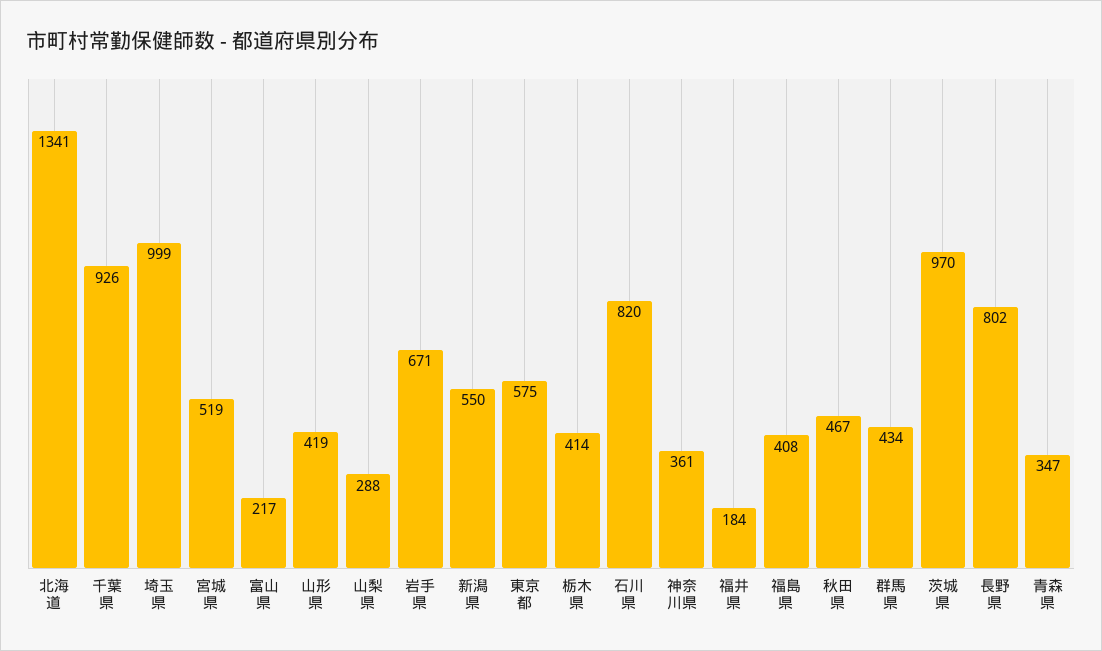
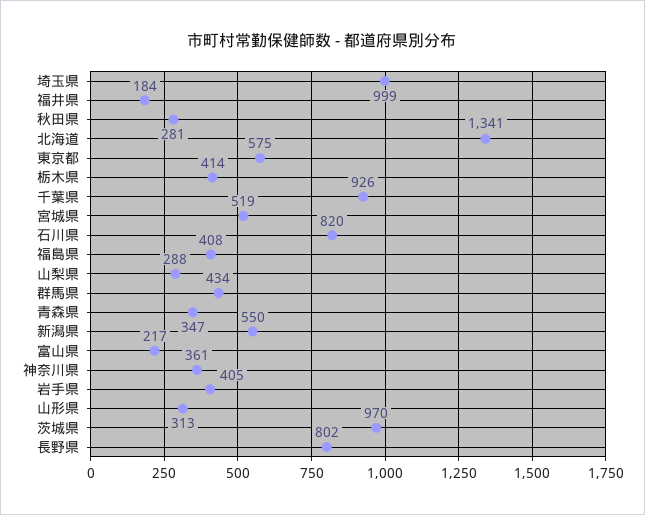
山形県: 419 -> 313
岩手県: 671 -> 405
秋田県: 467 -> 281

